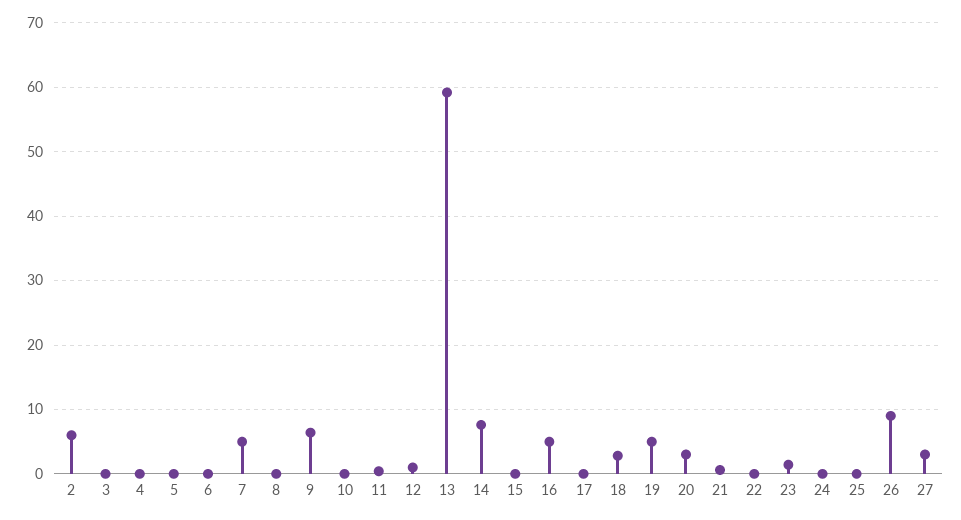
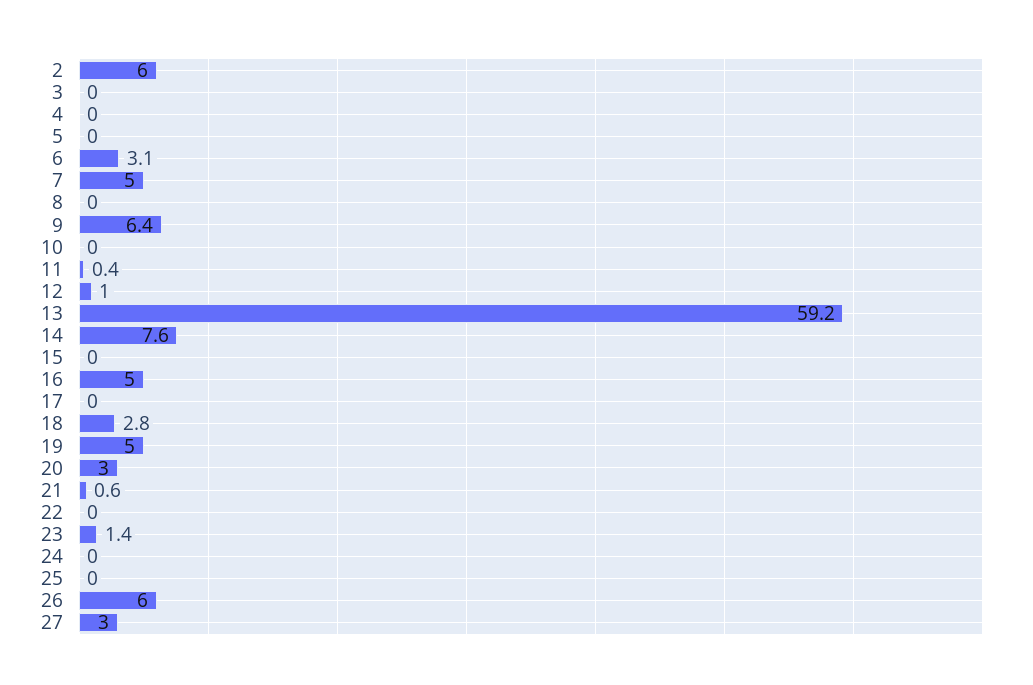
6: 0 -> 3.1
26: 9 -> 6

